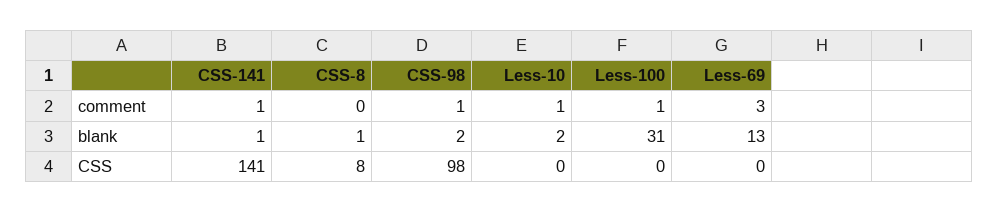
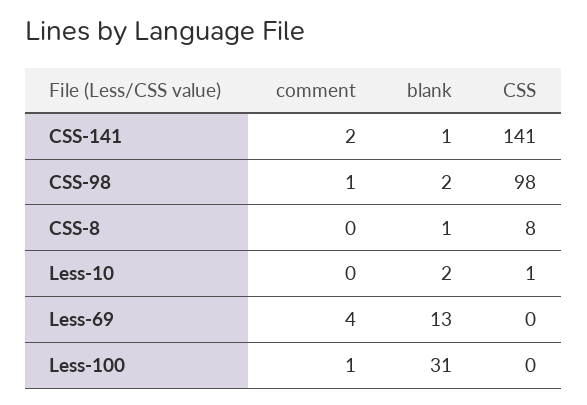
CSS-141, comment: 1 -> 2
Less-10, comment: 1 -> 0
Less-69, comment: 3 -> 4
Less-10, CSS: 0 -> 1

